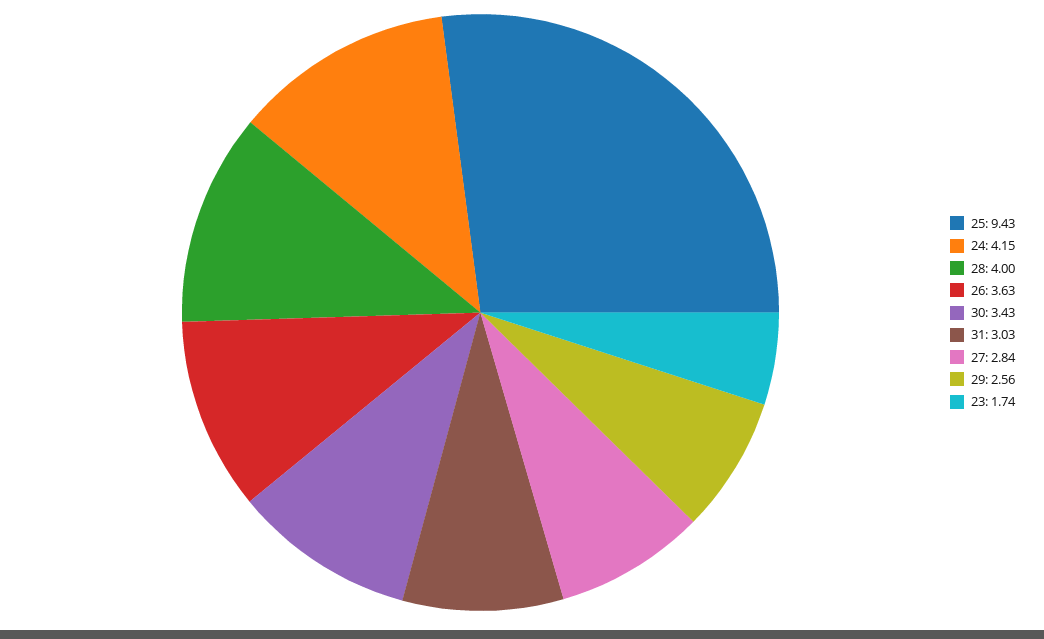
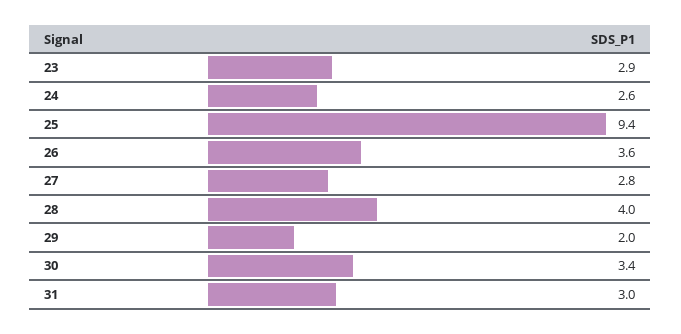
24: 4.15 -> 2.6
29: 2.56 -> 2
23: 1.74 -> 2.9

